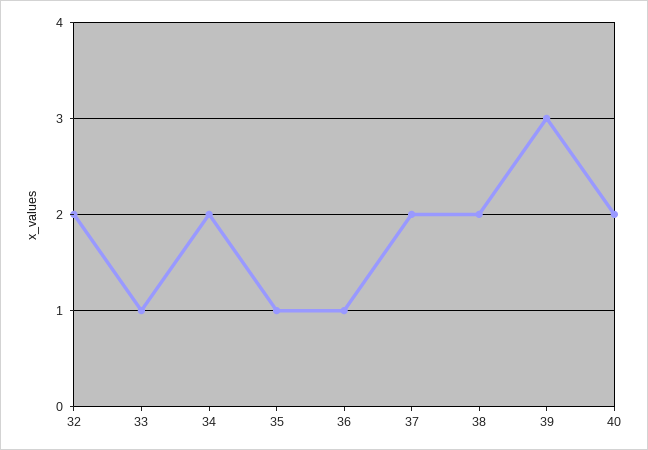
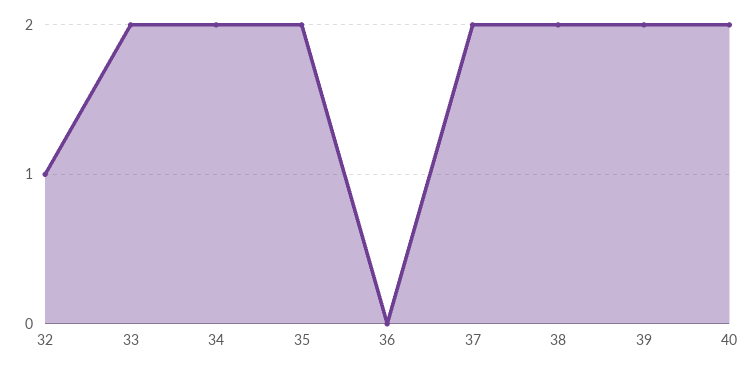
32: 2 -> 1
33: 1 -> 2
35: 1 -> 2
36: 1 -> 0
39: 3 -> 2

